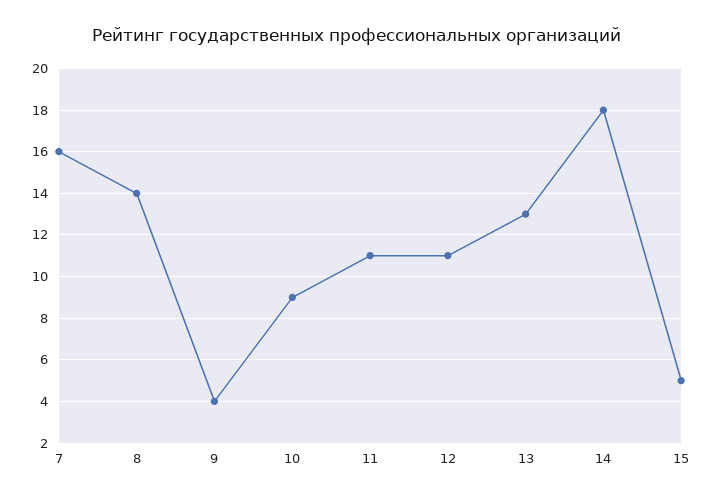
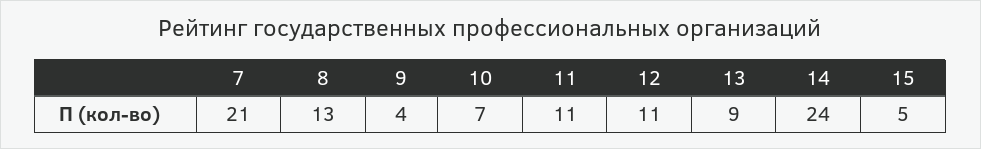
7: 16 -> 21
8: 14 -> 13
10: 9 -> 7
13: 13 -> 9
14: 18 -> 24

